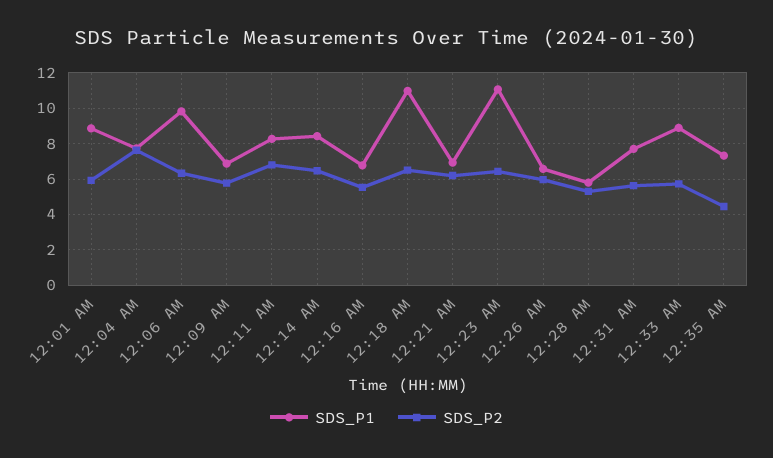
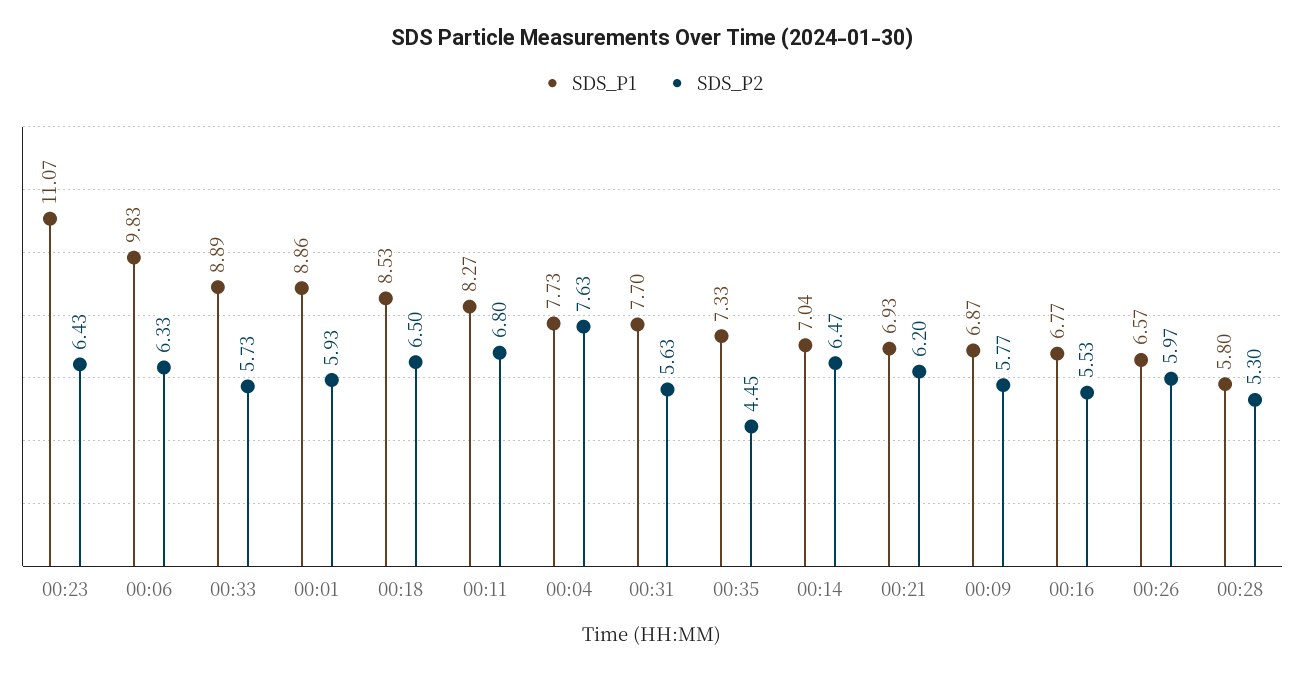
SDS_P1, 12:14 AM: 8.5 -> 7.04
SDS_P1, 12:18 AM: 11 -> 8.53

